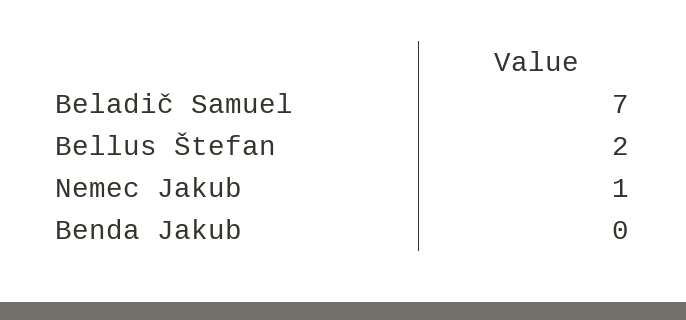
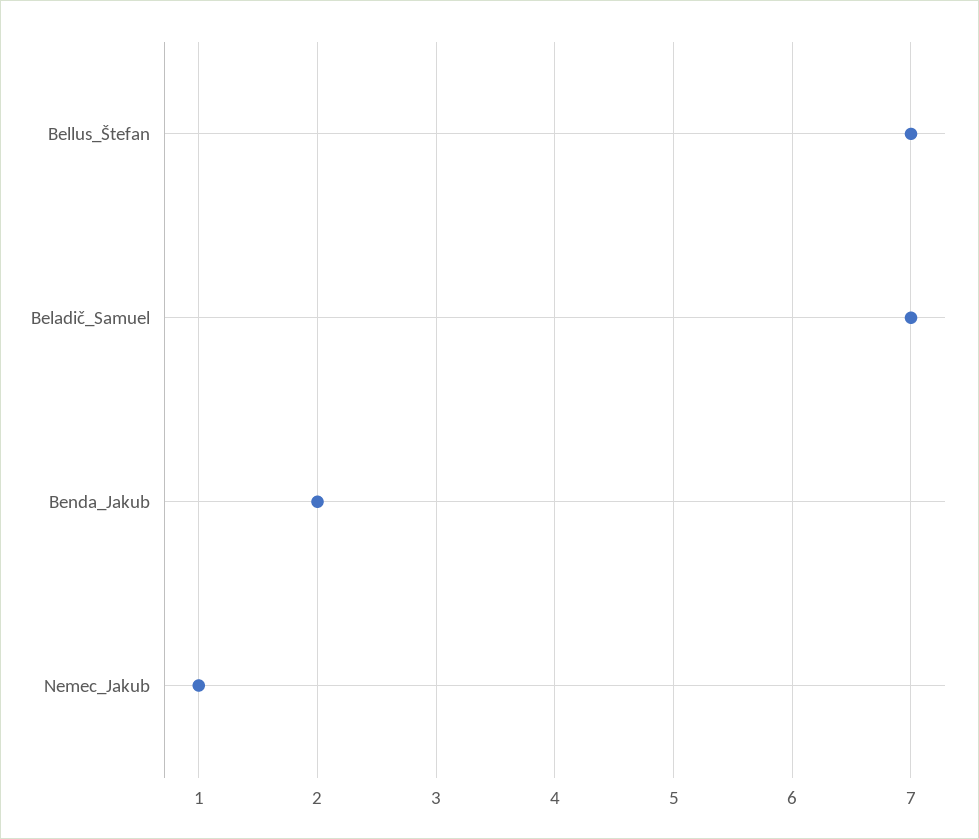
Bellus Štefan: 2 -> 7
Benda Jakub: 0 -> 2

